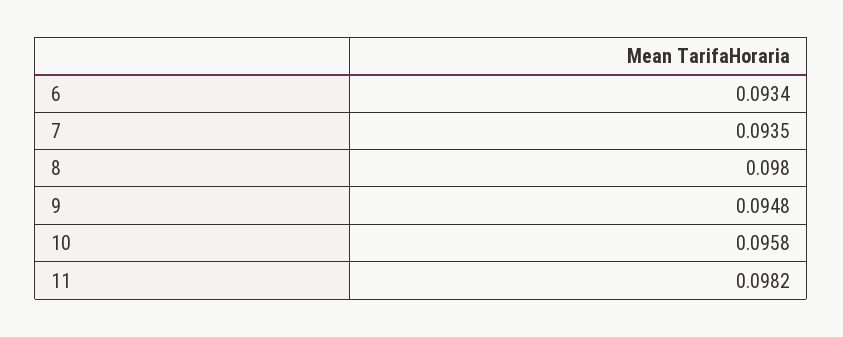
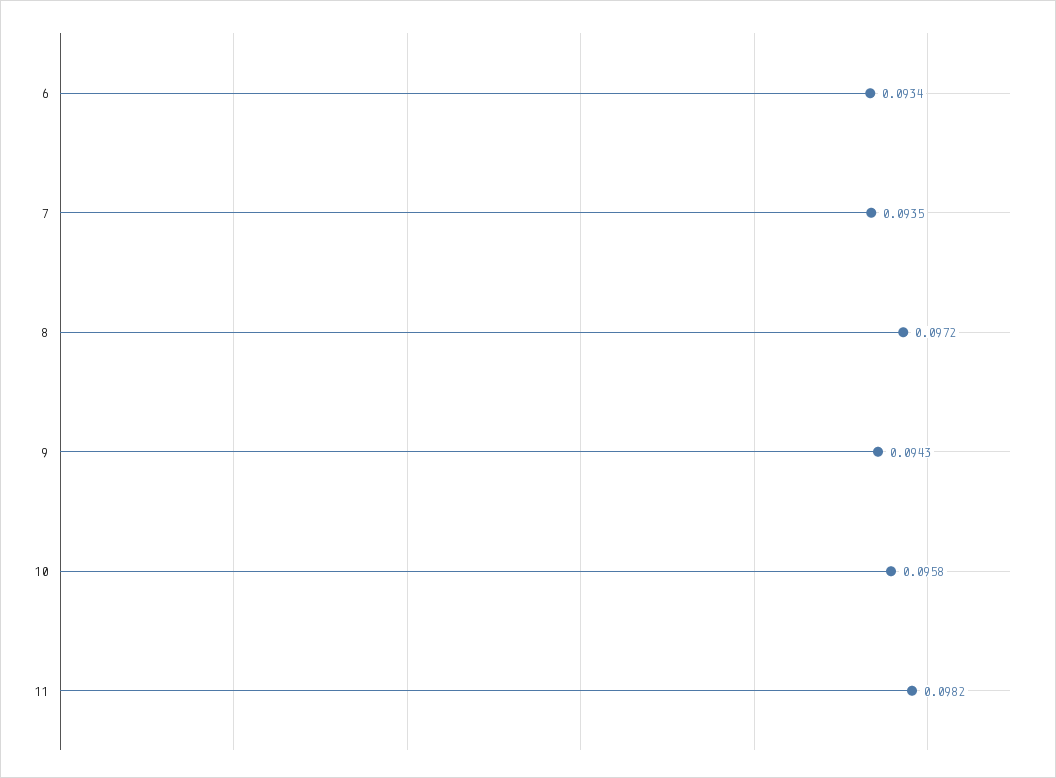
8: 0.098 -> 0.0972
9: 0.0948 -> 0.0943

